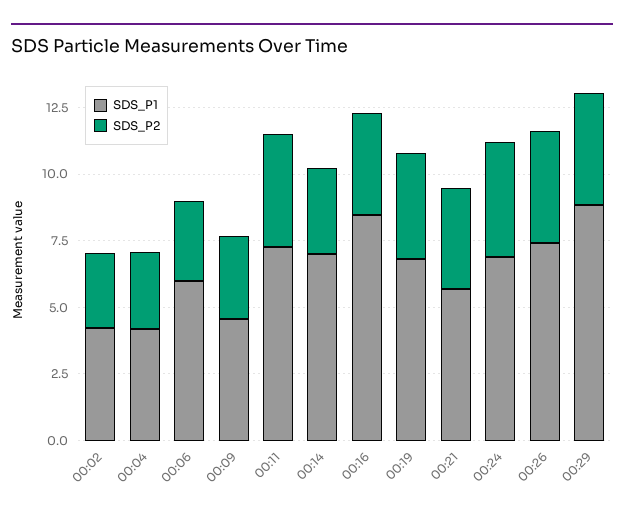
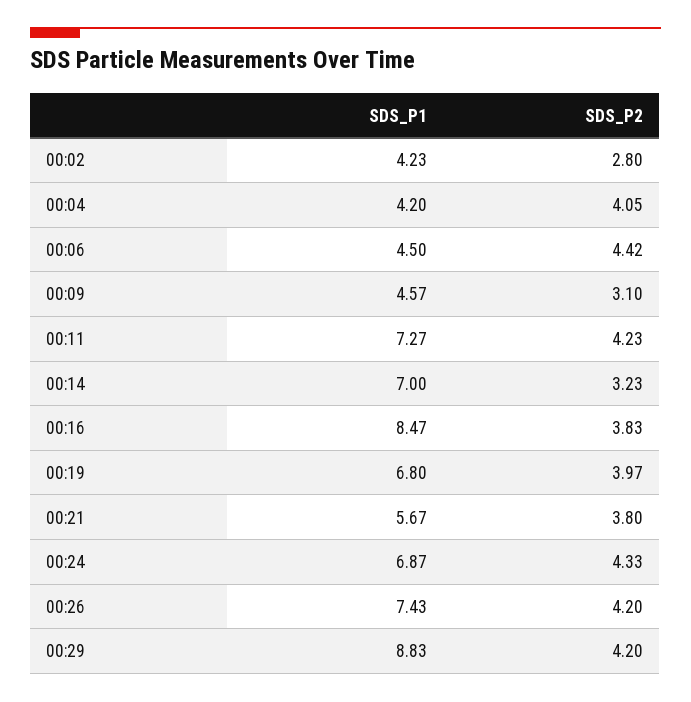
SDS_P2, 00:04: 3 -> 4.05
SDS_P1, 00:06: 6 -> 4.5
SDS_P2, 00:06: 3 -> 4.42

